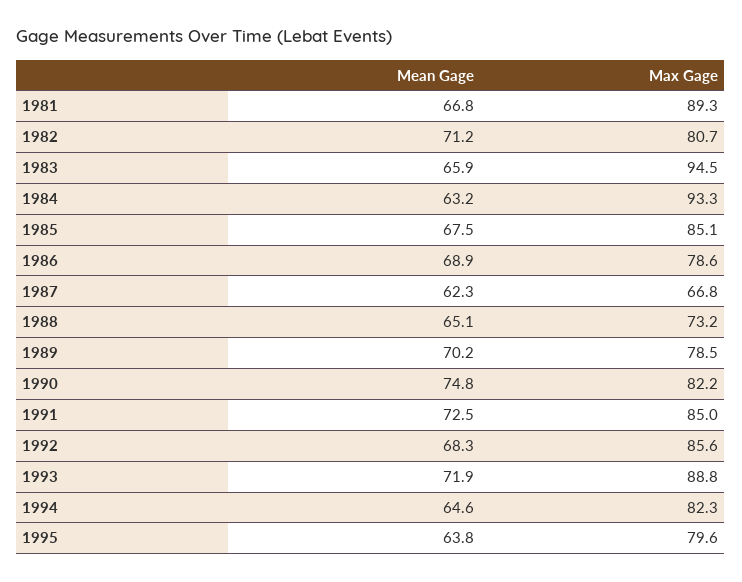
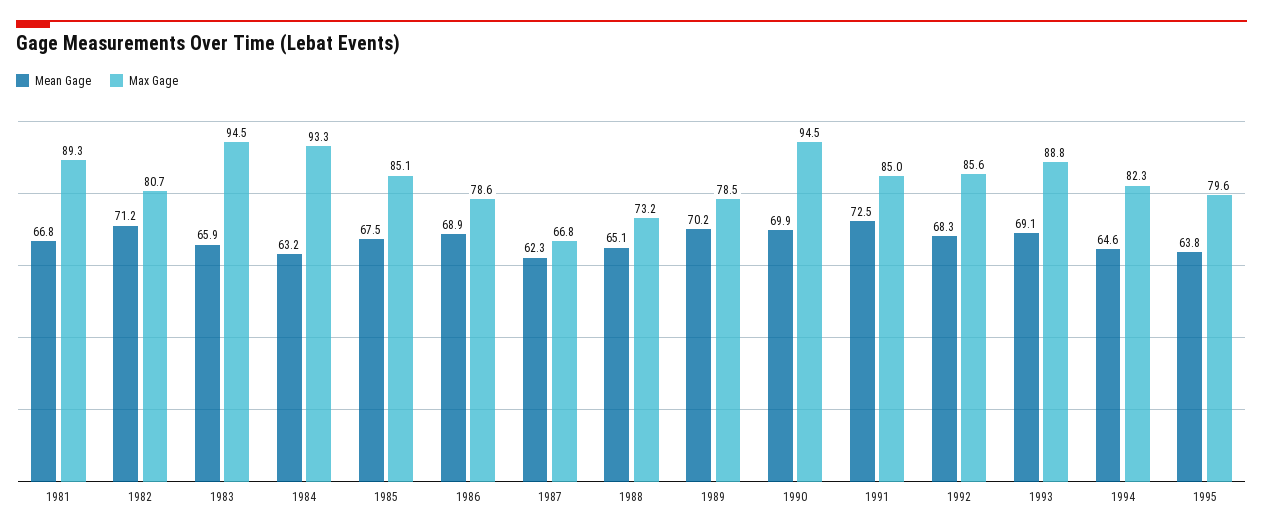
Mean Gage, 1990: 74.8 -> 69.9
Max Gage, 1990: 82.2 -> 94.5
Mean Gage, 1993: 71.9 -> 69.1

